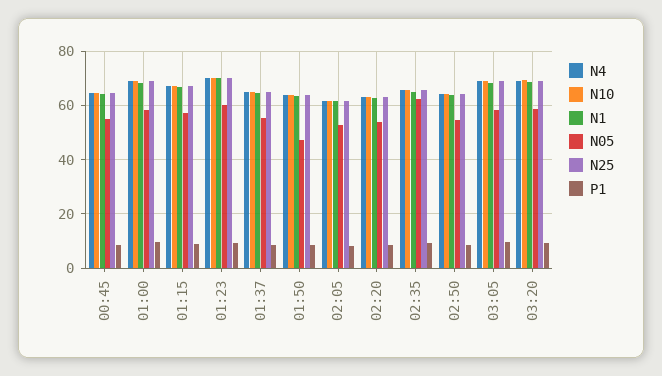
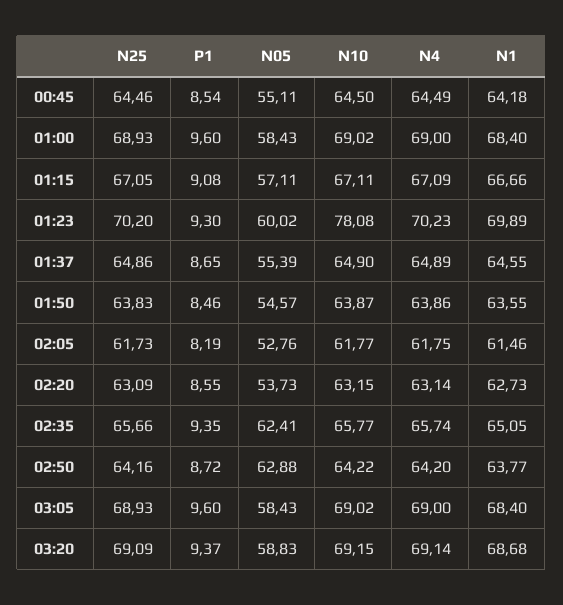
N10, 01:23: 70 -> 78.08
N05, 01:50: 47.5 -> 54.57
N05, 02:50: 55 -> 62.88

